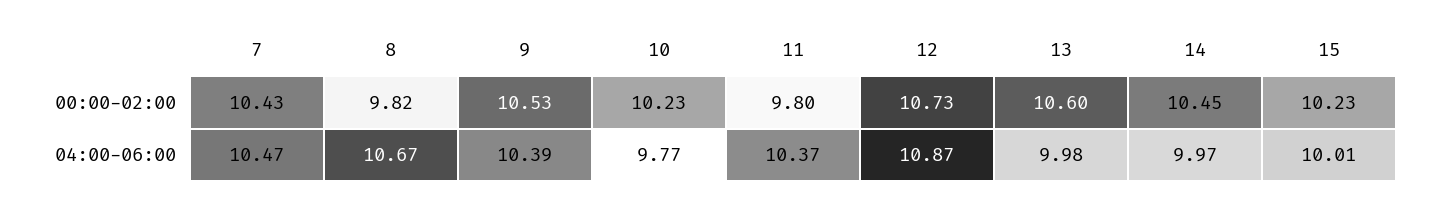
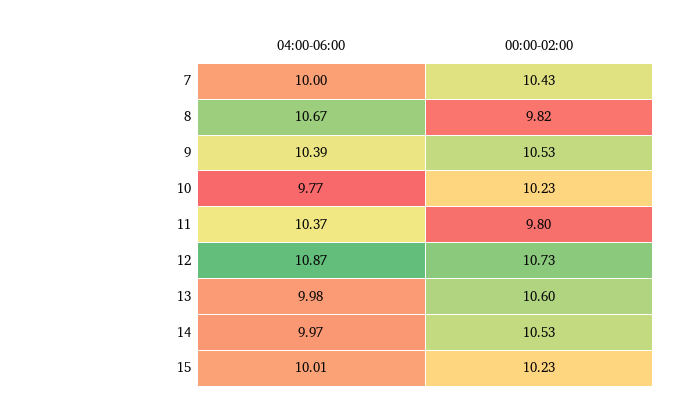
14, 00:00-02:00: 10.45 -> 10.53
7, 04:00-06:00: 10.47 -> 10

